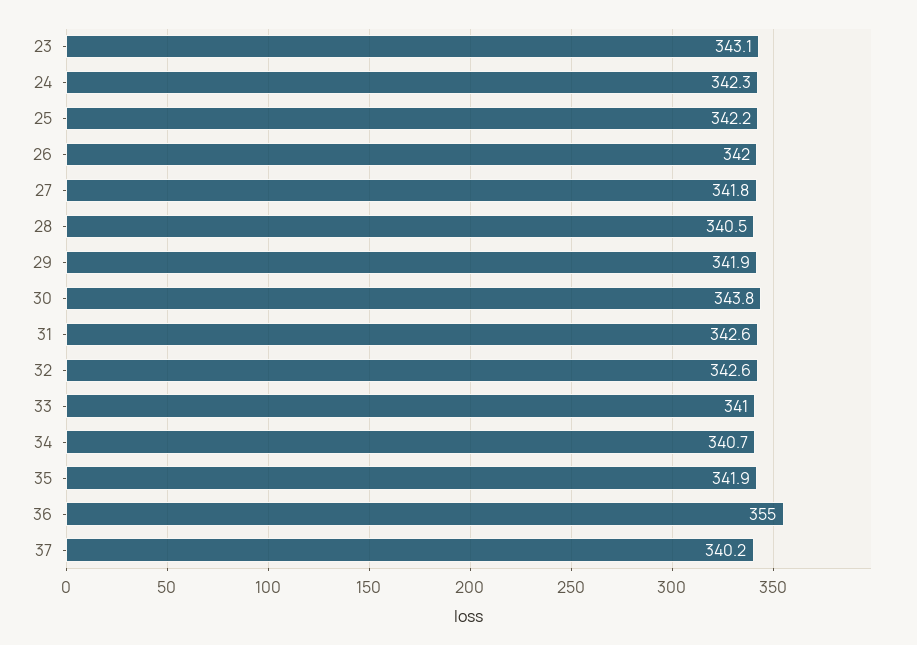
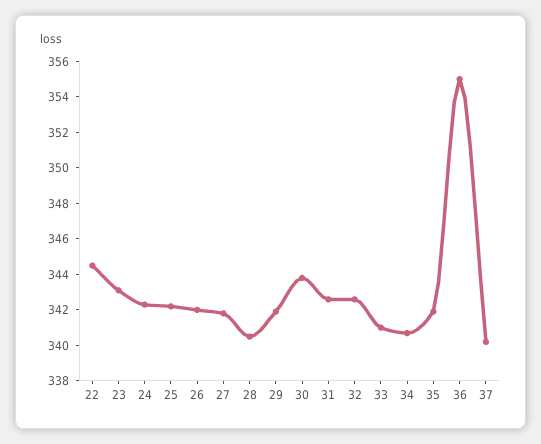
22: none -> 344.5

